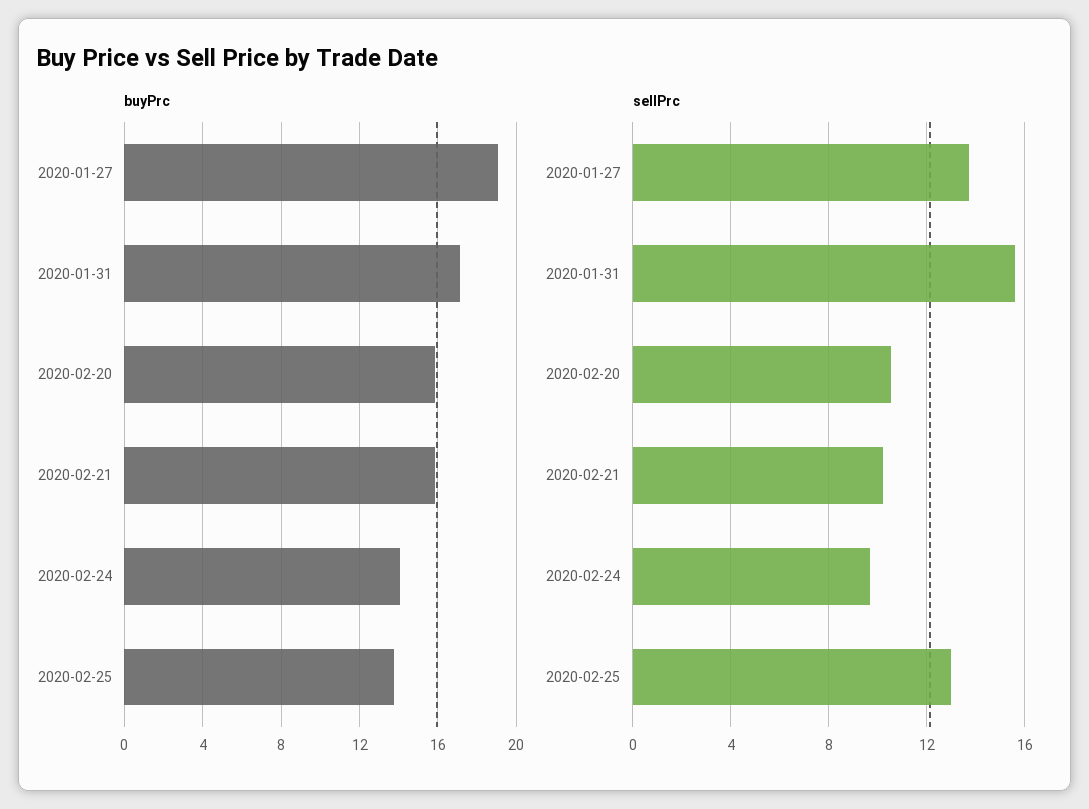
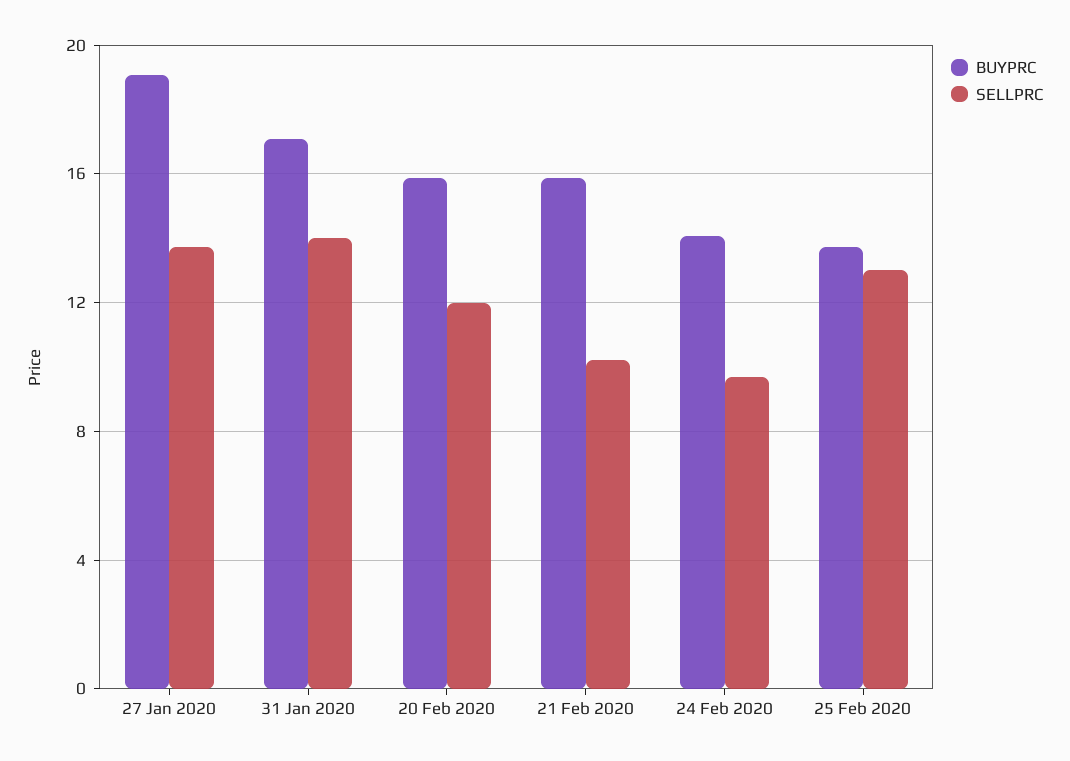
sellPrc, 2020-01-31: 15.5 -> 14
sellPrc, 2020-02-20: 10.5 -> 12

